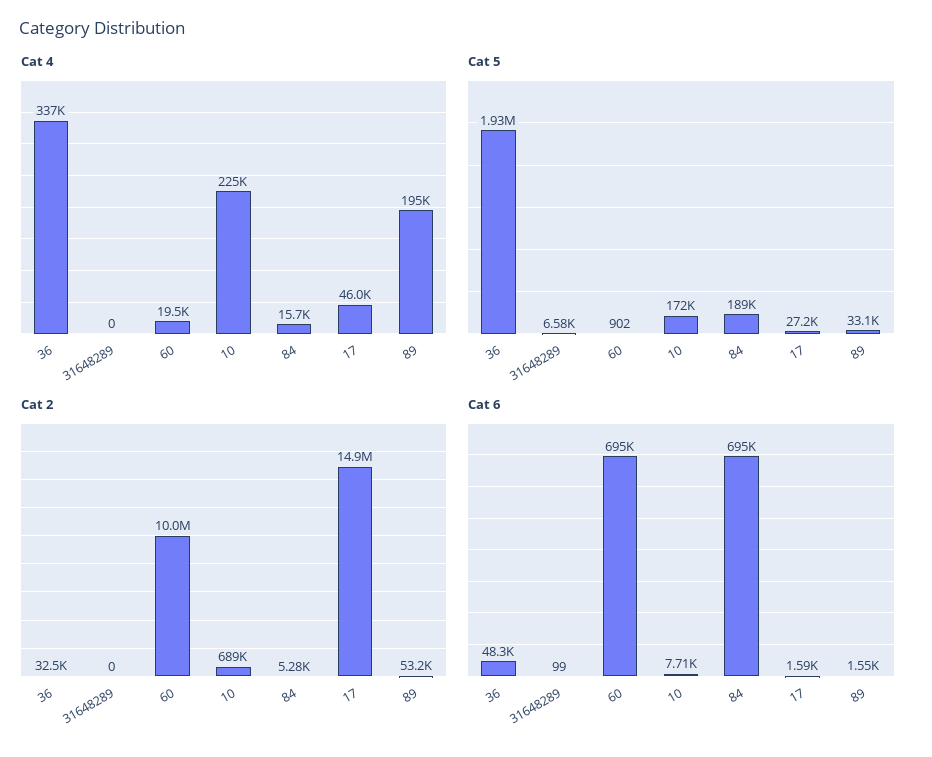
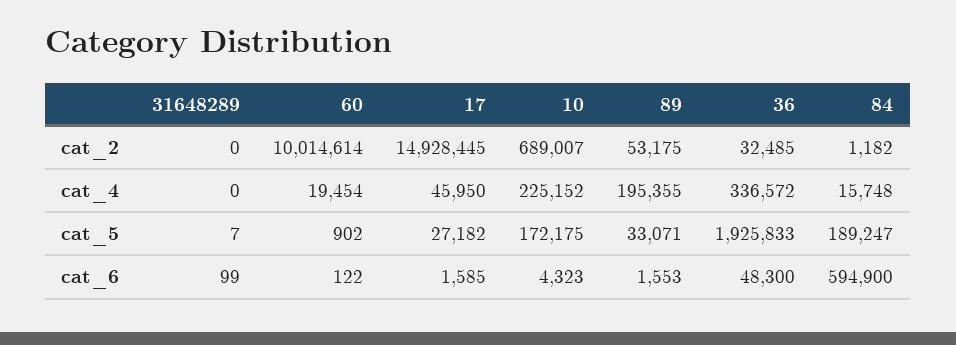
Cat 5, 31648289: 6580 -> 7
Cat 2, 84: 5280 -> 1182
Cat 6, 60: 695000 -> 122
Cat 6, 10: 7710 -> 4323
Cat 6, 84: 695000 -> 594900

